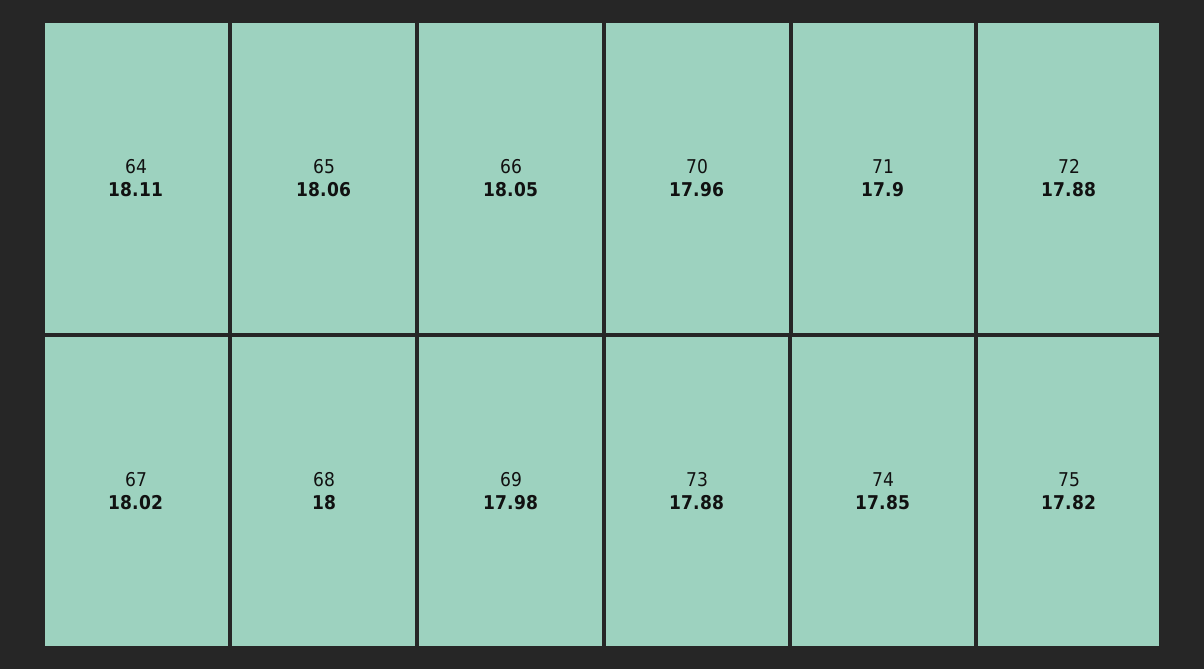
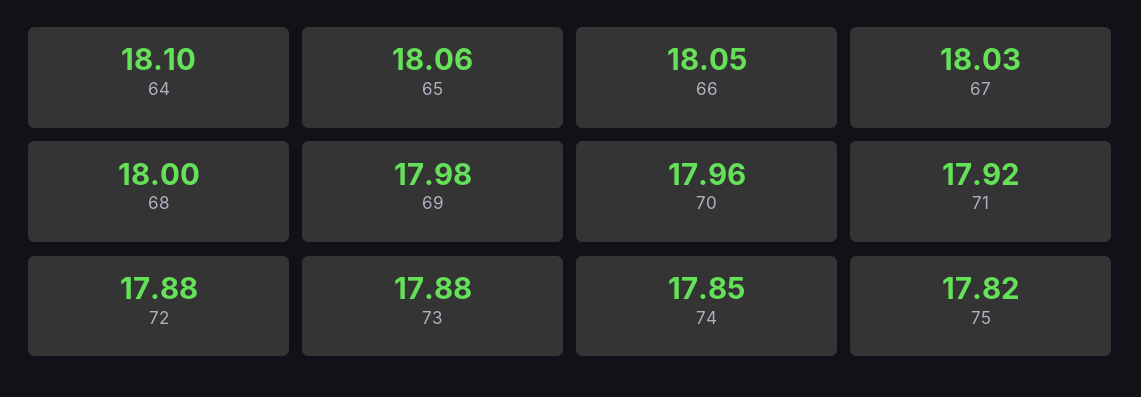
64: 18.11 -> 18.1
67: 18.02 -> 18.03
71: 17.9 -> 17.92

